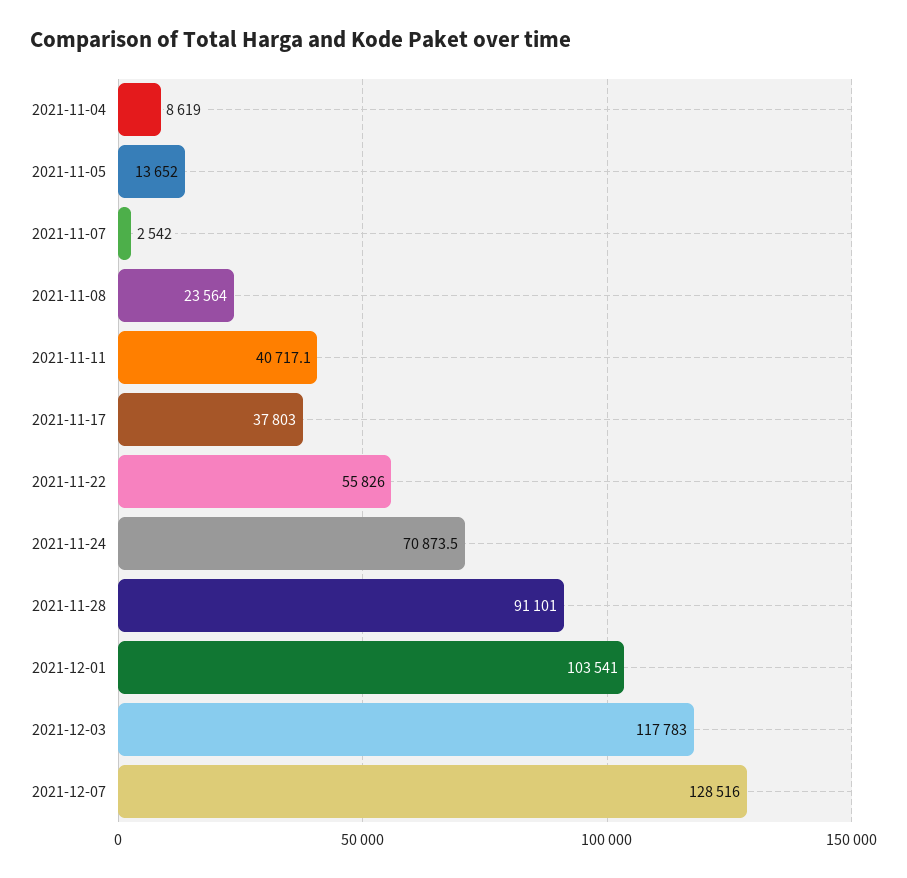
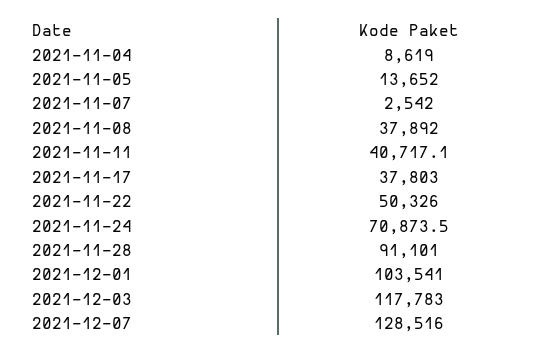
2021-11-08: 23564 -> 37892
2021-11-22: 55826 -> 50326

